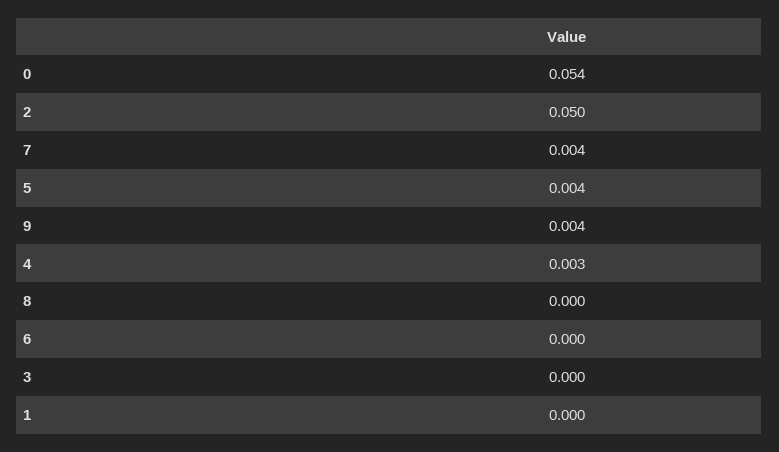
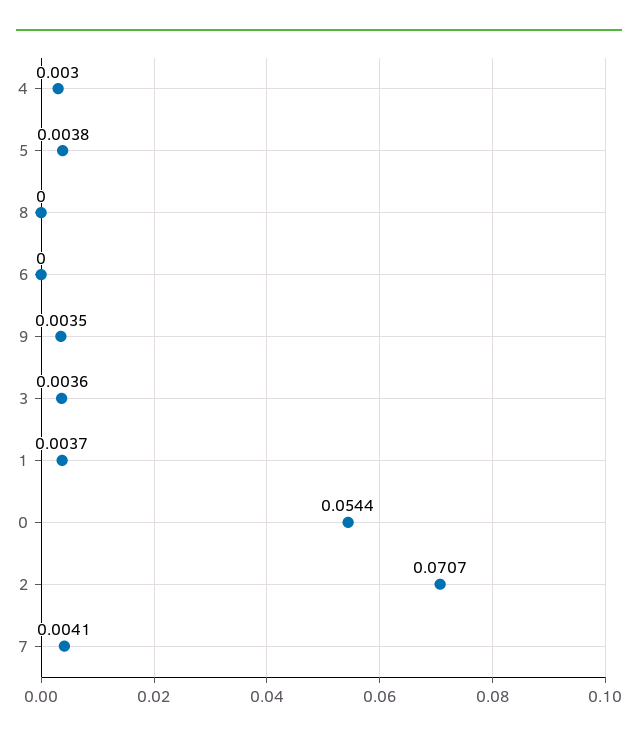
2: 0.05 -> 0.0707
3: 0 -> 0.0036
1: 0 -> 0.0037

